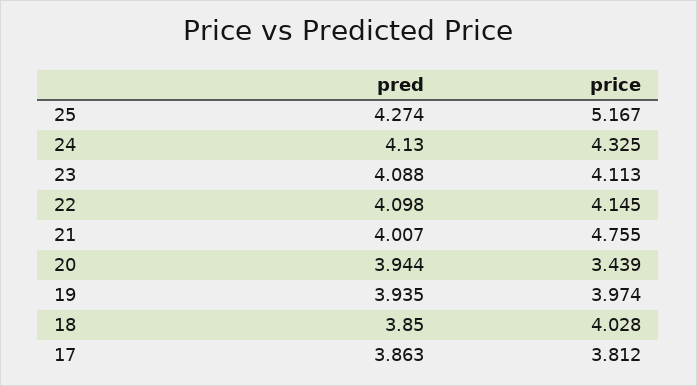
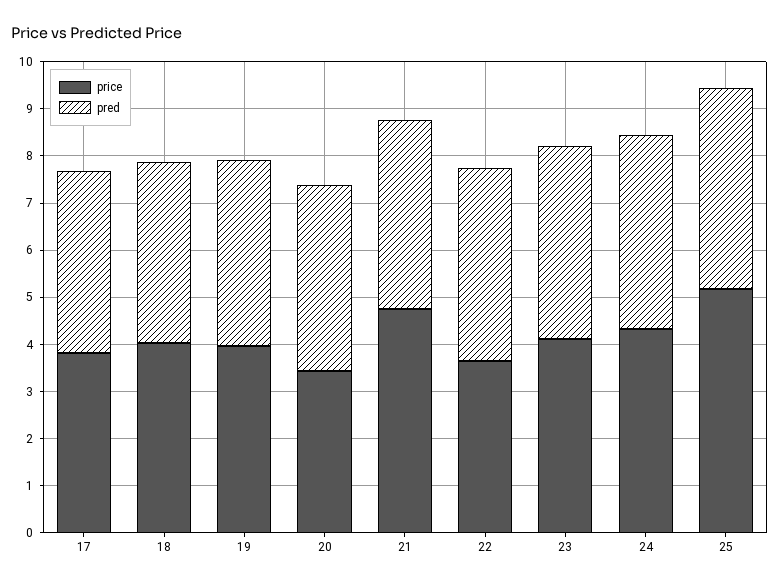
price, 22: 4.145 -> 3.6

